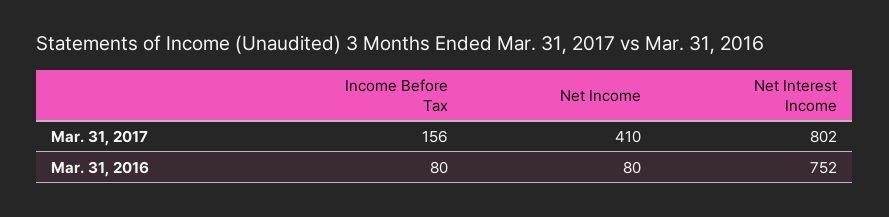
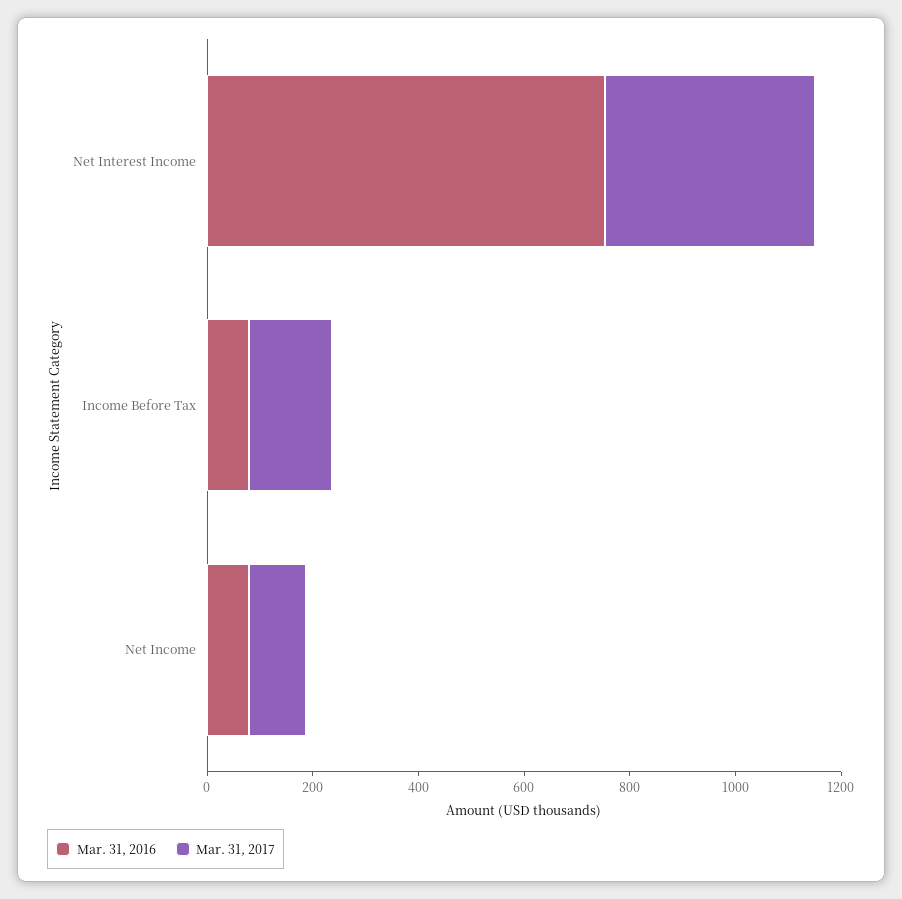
Mar. 31, 2017, Net Income: 410 -> 100
Mar. 31, 2017, Net Interest Income: 802 -> 400

